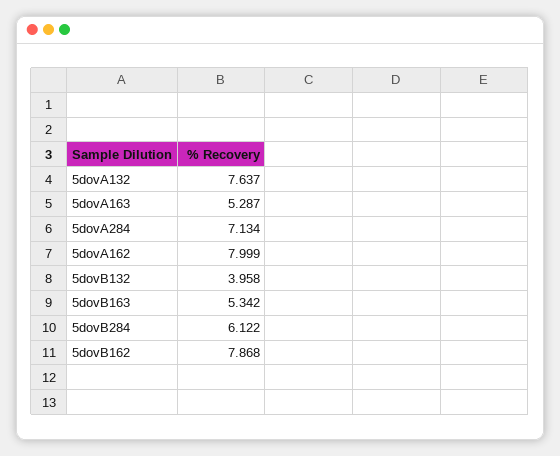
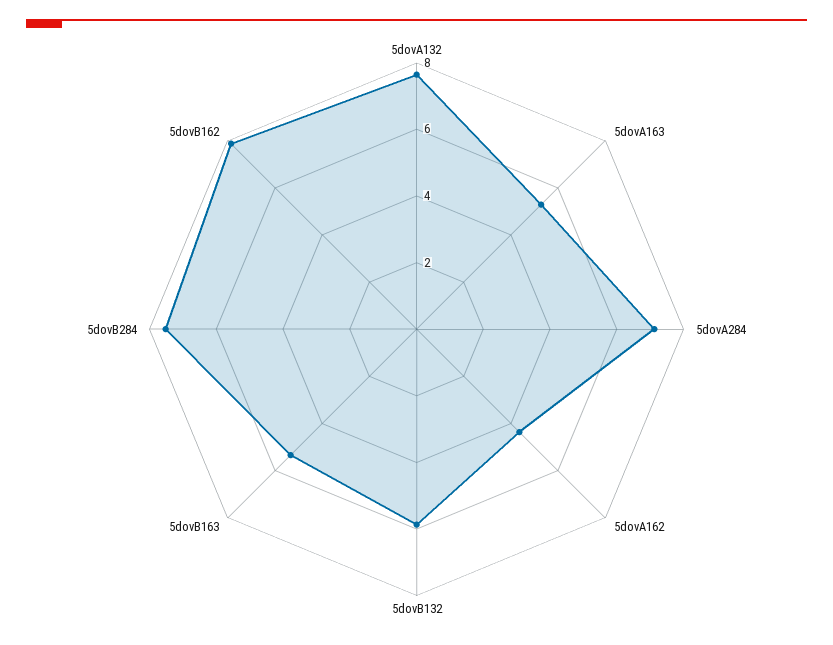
5dovA162: 7.999 -> 4.5
5dovB132: 3.958 -> 6
5dovB284: 6.122 -> 7.5

